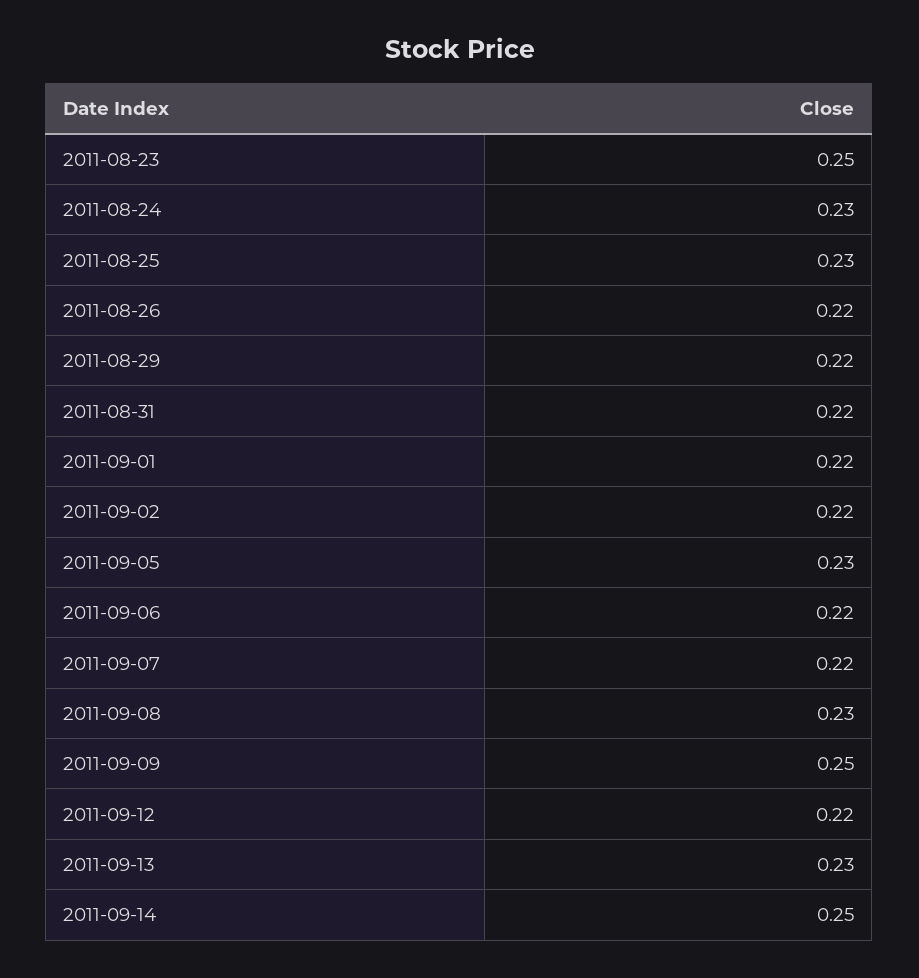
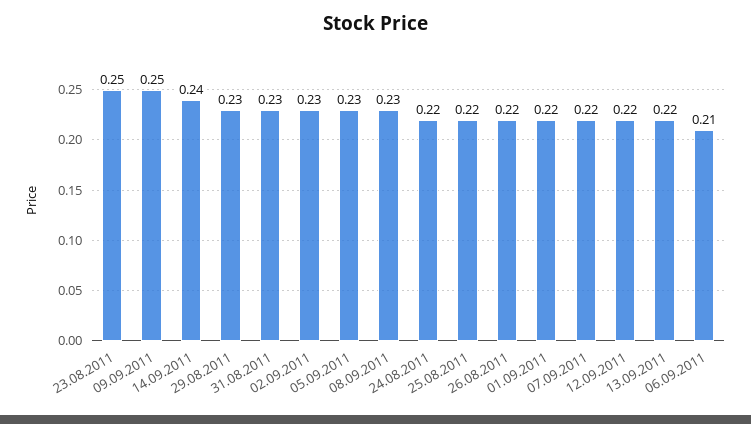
2011-08-24: 0.23 -> 0.22
2011-08-25: 0.23 -> 0.22
2011-08-29: 0.22 -> 0.23
2011-08-31: 0.22 -> 0.23
2011-09-02: 0.22 -> 0.23
2011-09-06: 0.22 -> 0.21
2011-09-13: 0.23 -> 0.22
2011-09-14: 0.25 -> 0.24

